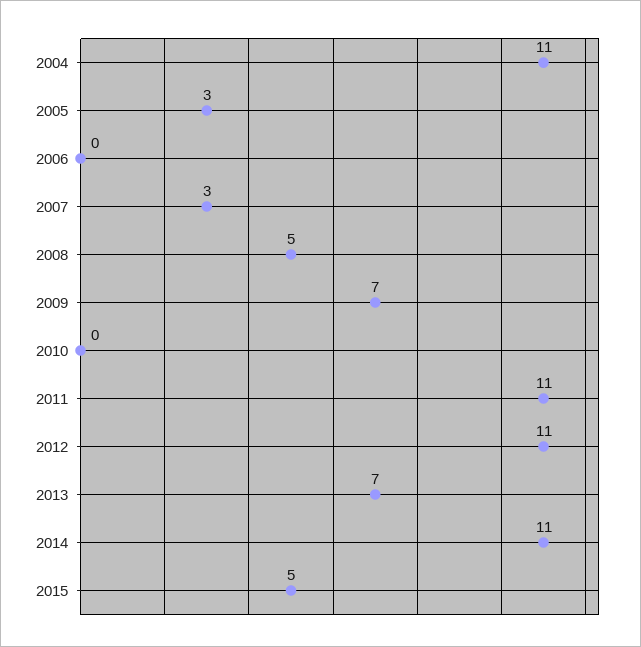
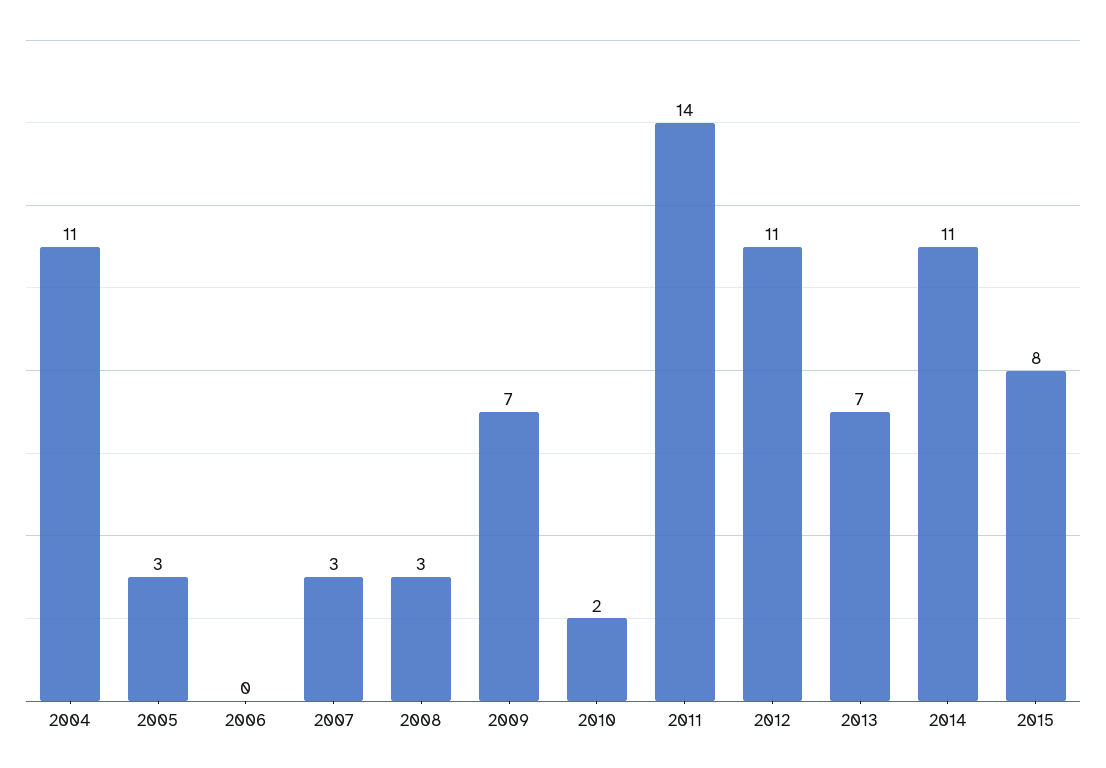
2008: 5 -> 3
2010: 0 -> 2
2011: 11 -> 14
2015: 5 -> 8

